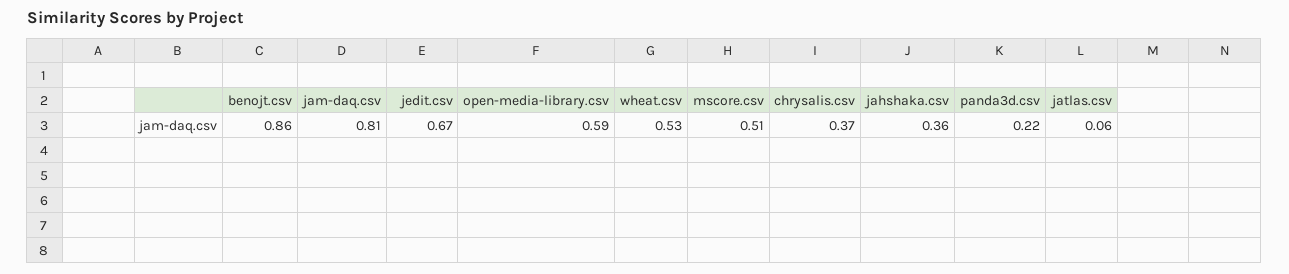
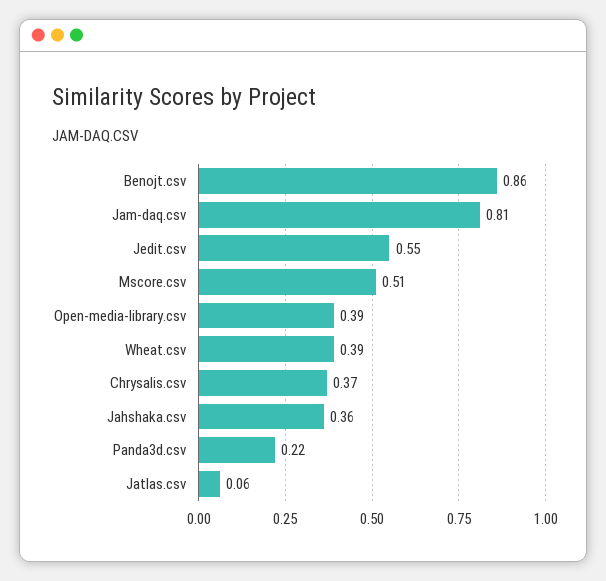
jedit.csv: 0.67 -> 0.55
open-media-library.csv: 0.59 -> 0.39
wheat.csv: 0.53 -> 0.39

